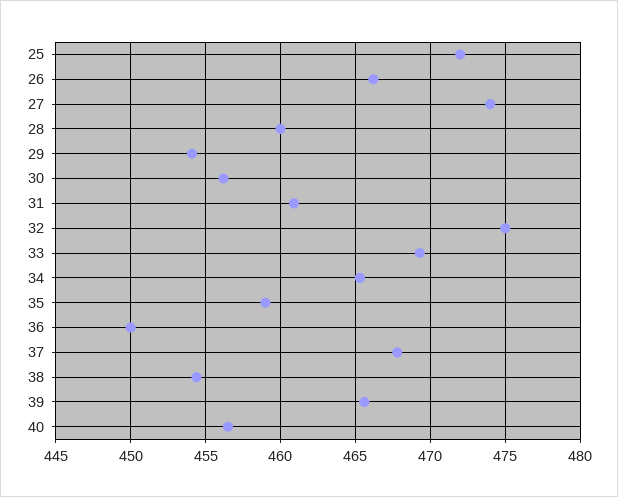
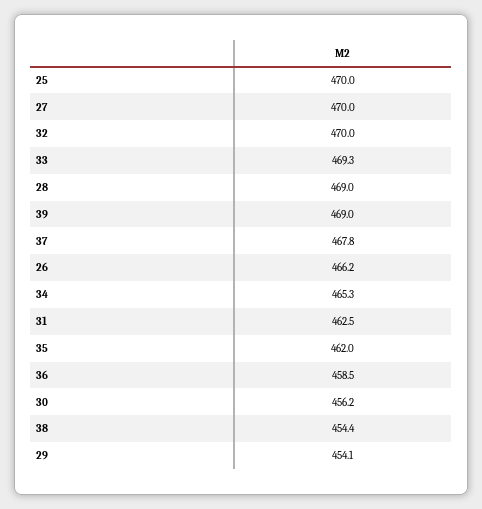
25: 472 -> 470
27: 474 -> 470
28: 460 -> 469
31: 461 -> 462.5
32: 475 -> 470
35: 459 -> 462
36: 450 -> 458.5
39: 465.5 -> 469
40: 456.5 -> none

